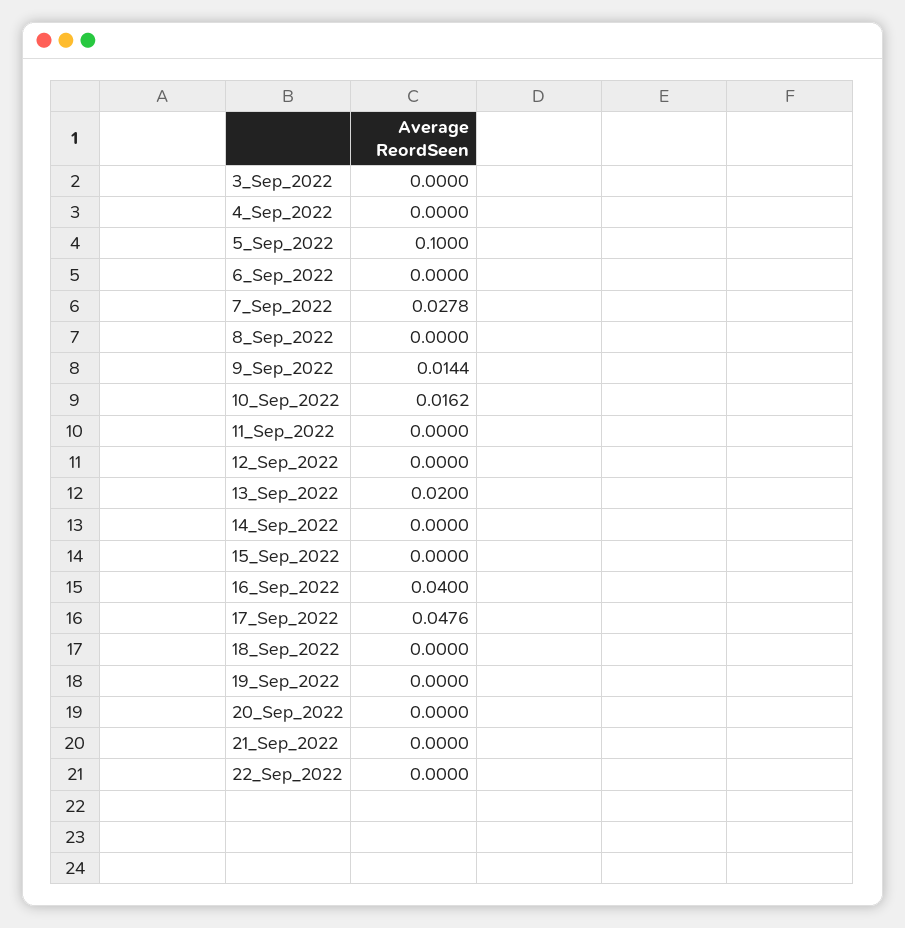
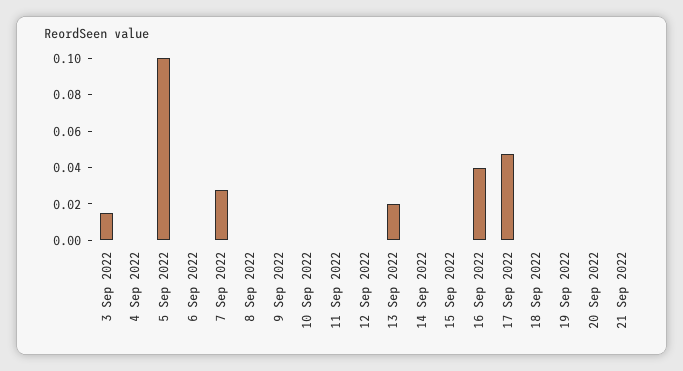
3_Sep_2022: 0 -> 0.015
9_Sep_2022: 0.0144 -> 0
10_Sep_2022: 0.0162 -> 0
22_Sep_2022: 0 -> none

